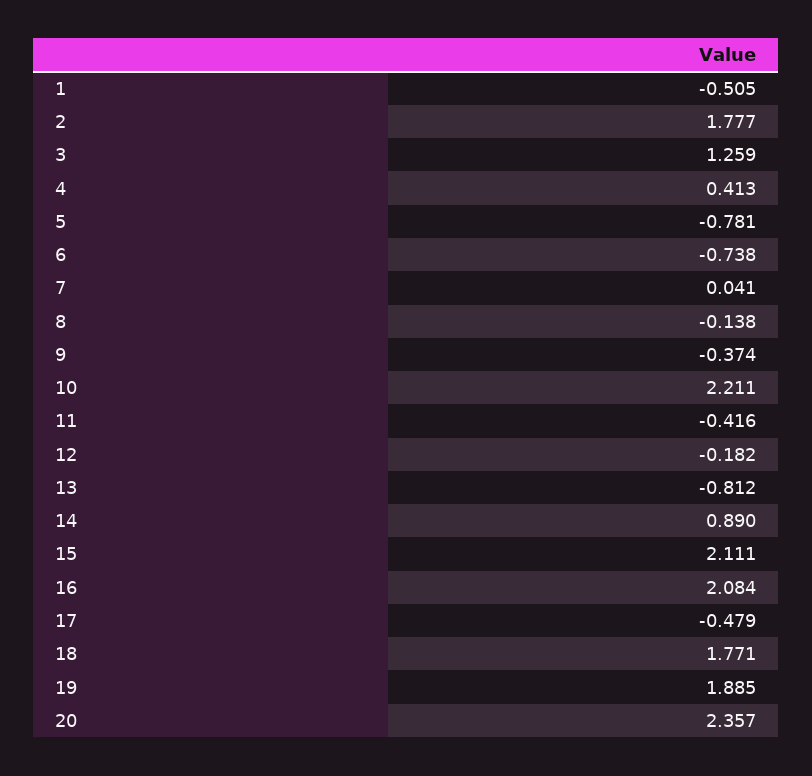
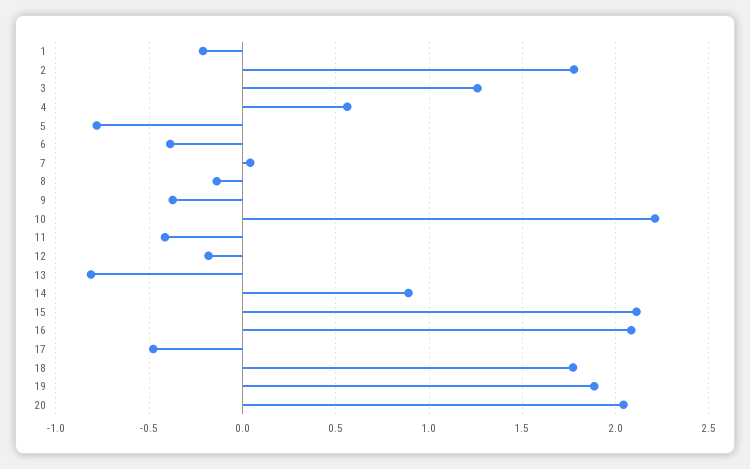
1: -0.505 -> -0.2
4: 0.413 -> 0.55
6: -0.738 -> -0.4
20: 2.357 -> 2.05

